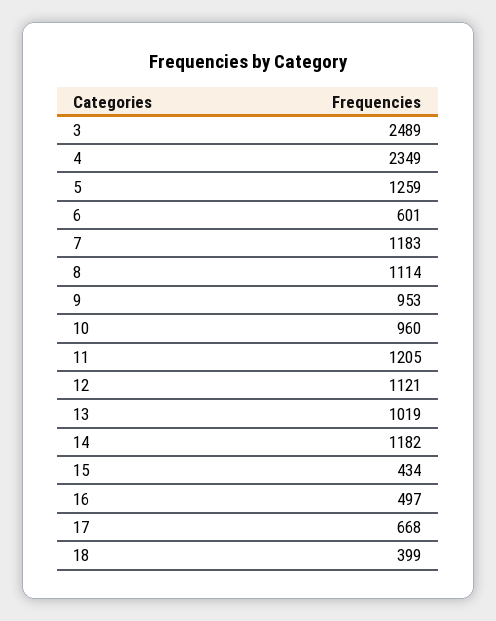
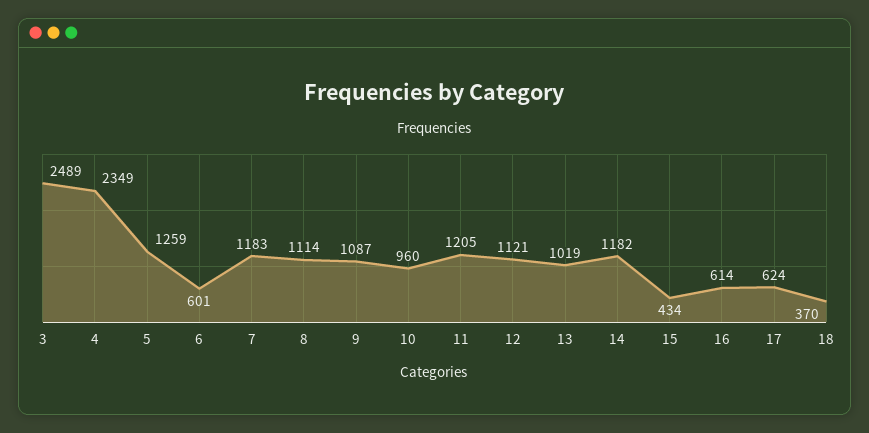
9: 953 -> 1087
16: 497 -> 614
17: 668 -> 624
18: 399 -> 370

